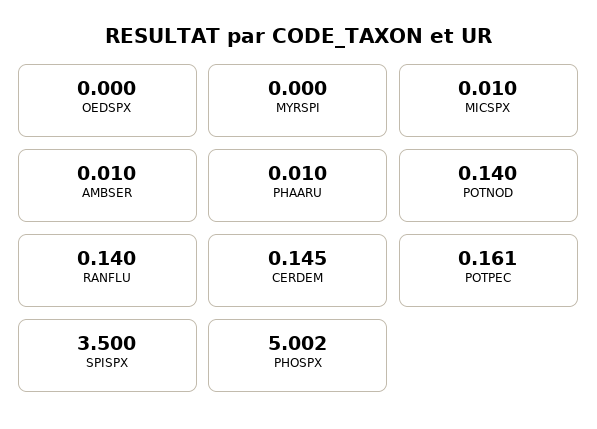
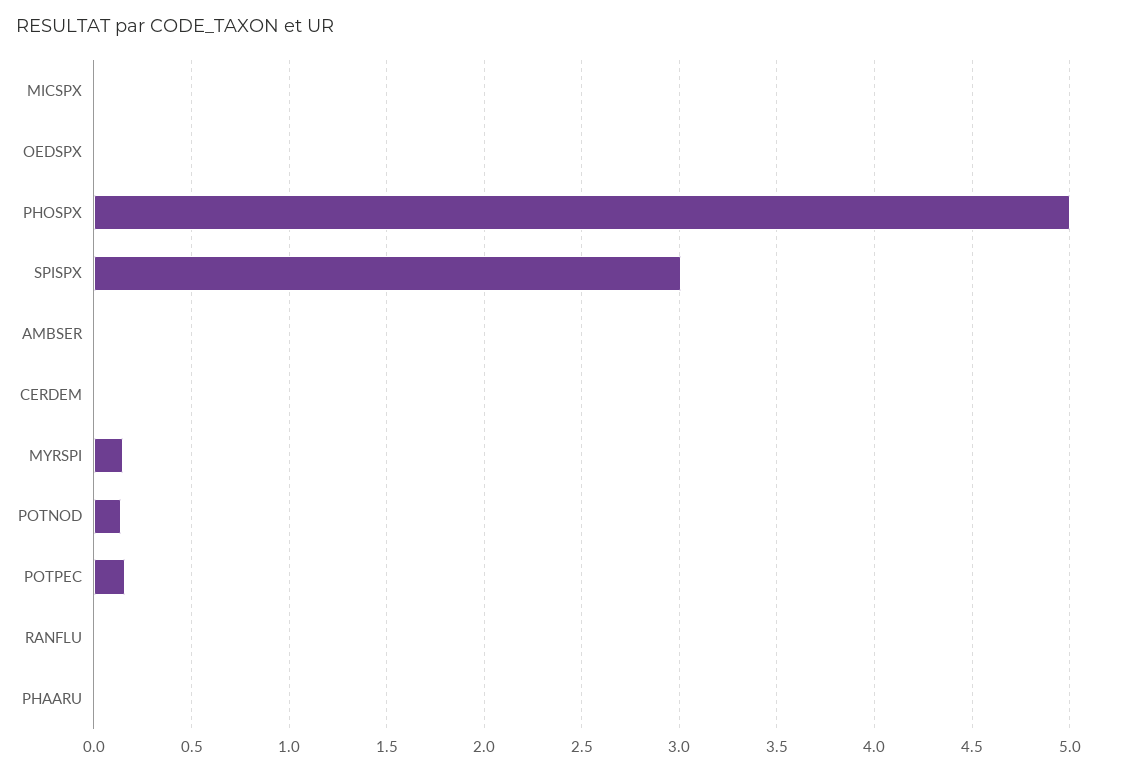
MYRSPI: 0 -> 0.15
RANFLU: 0.14 -> 0
CERDEM: 0.145 -> 0
SPISPX: 3.5 -> 3

